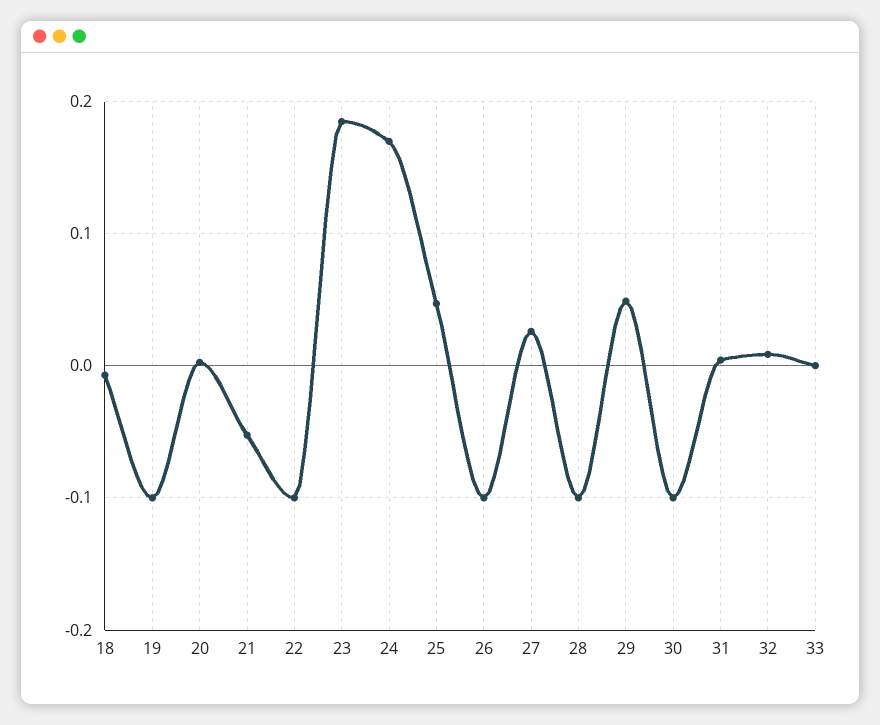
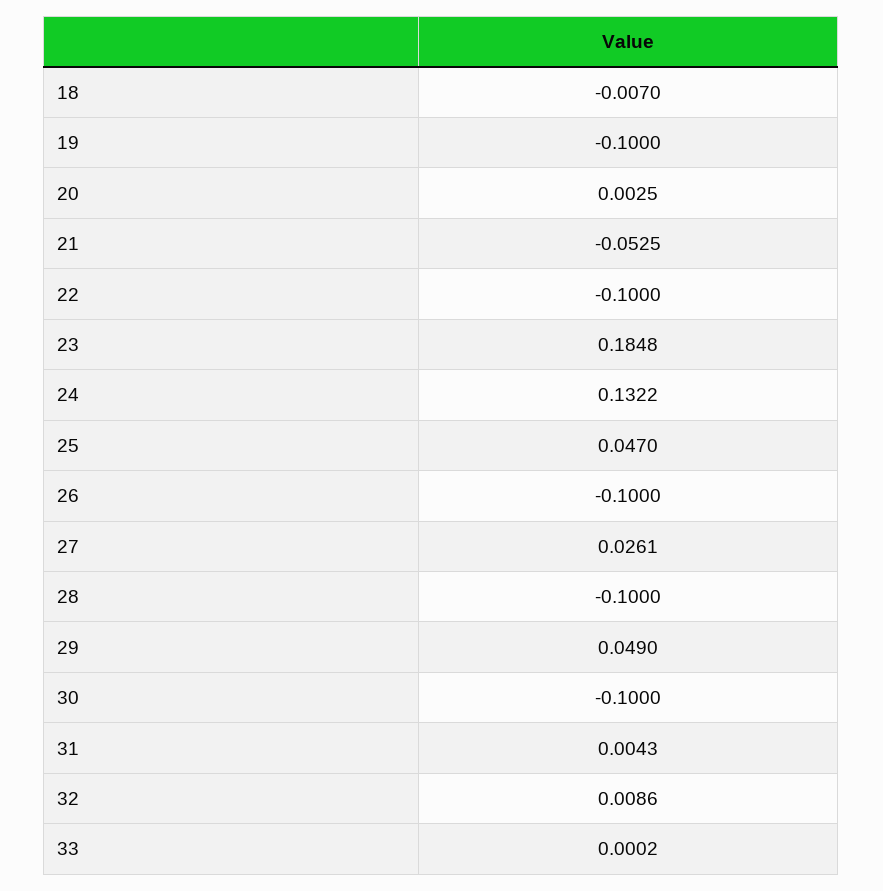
24: 0.17 -> 0.1322

